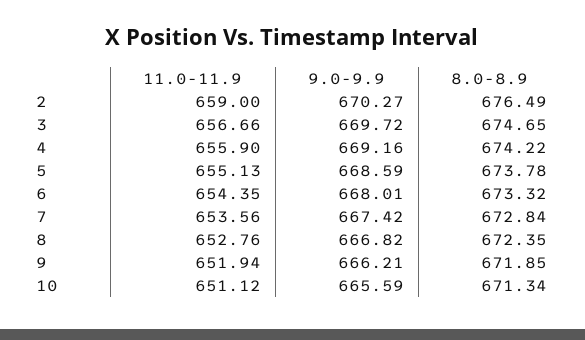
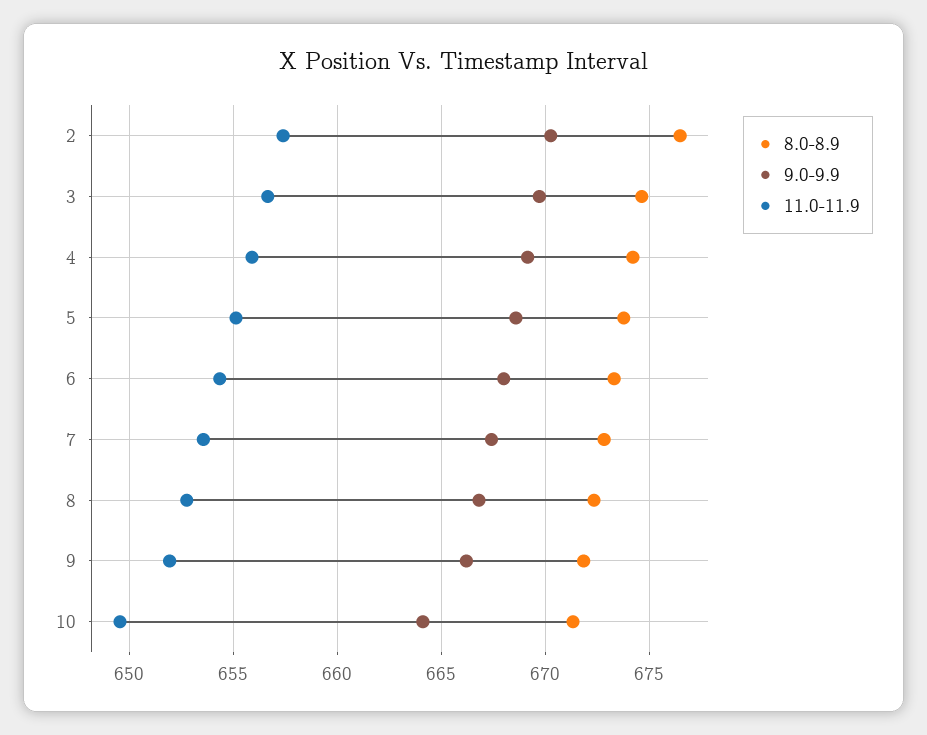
11.0-11.9, 2: 659 -> 657.5
11.0-11.9, 10: 651.12 -> 649.5
9.0-9.9, 10: 665.59 -> 664

